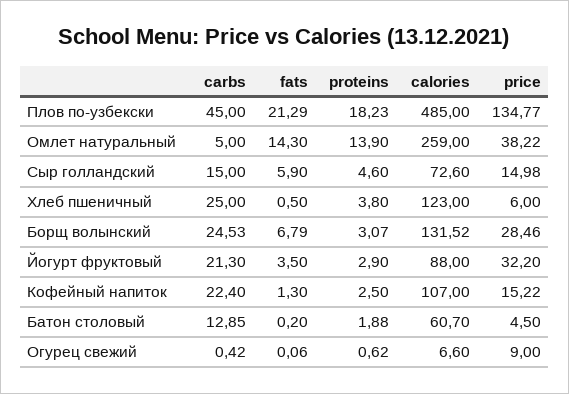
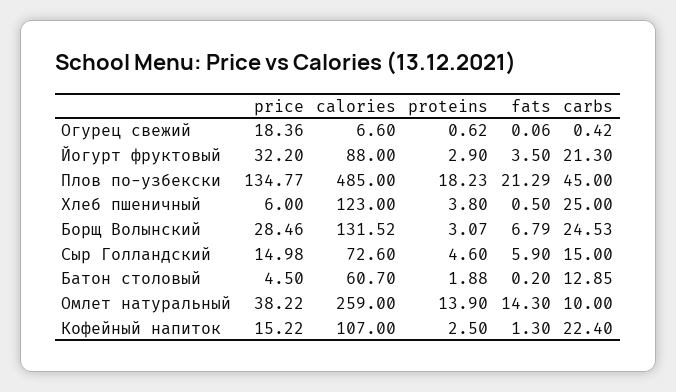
carbs, Омлет натуральный: 5 -> 10
price, Огурец свежий: 9 -> 18.36

